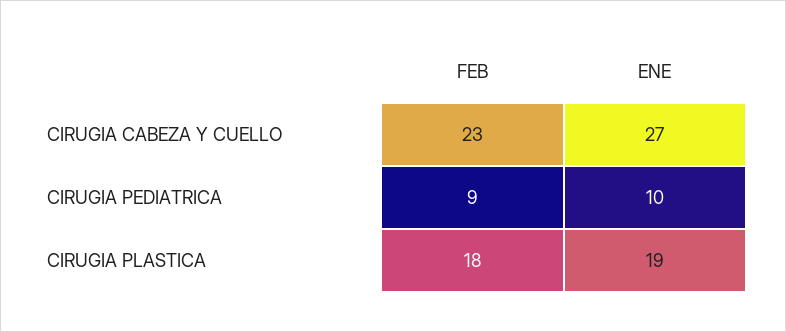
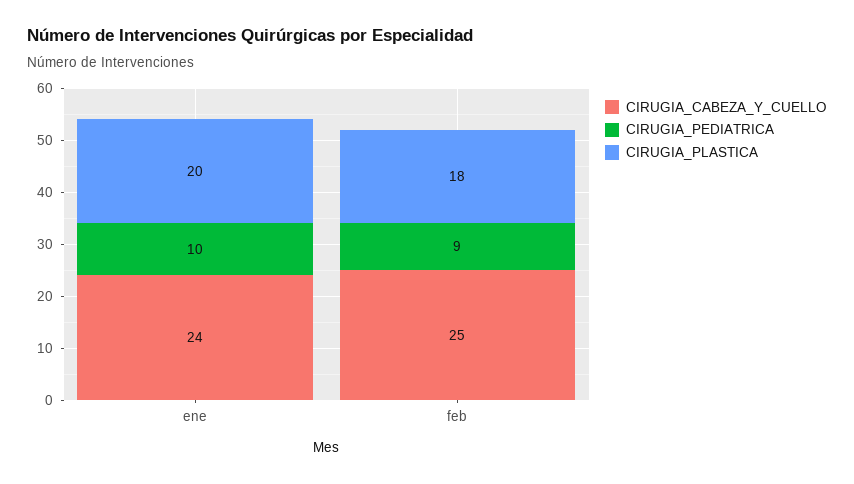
CIRUGIA CABEZA Y CUELLO, FEB: 23 -> 25
CIRUGIA CABEZA Y CUELLO, ENE: 27 -> 24
CIRUGIA PLASTICA, ENE: 19 -> 20

